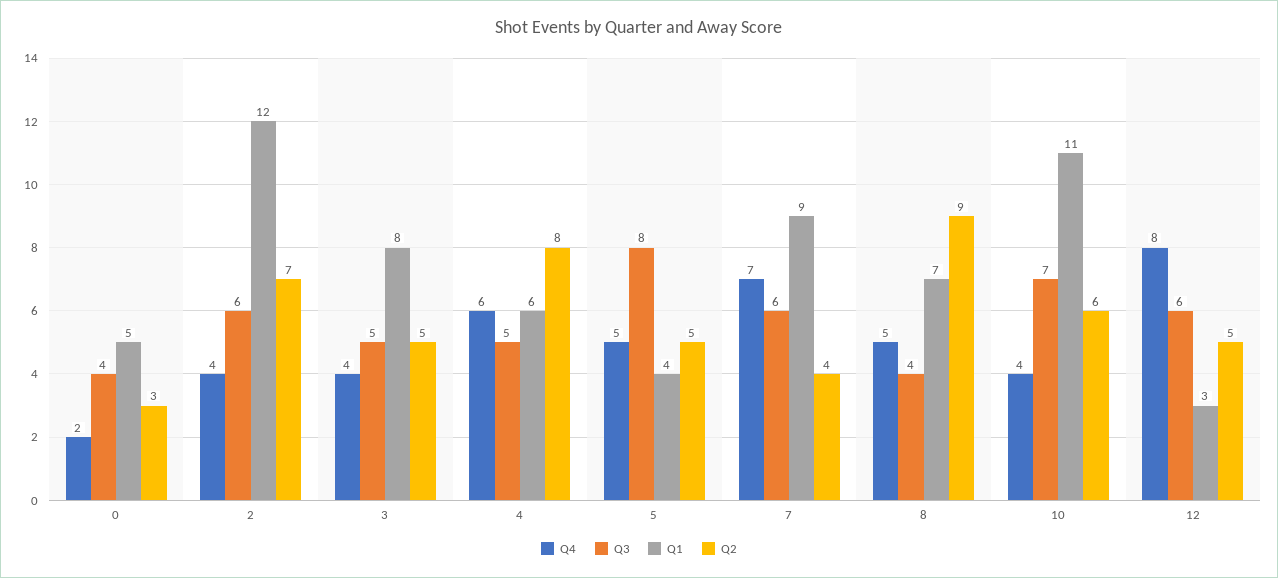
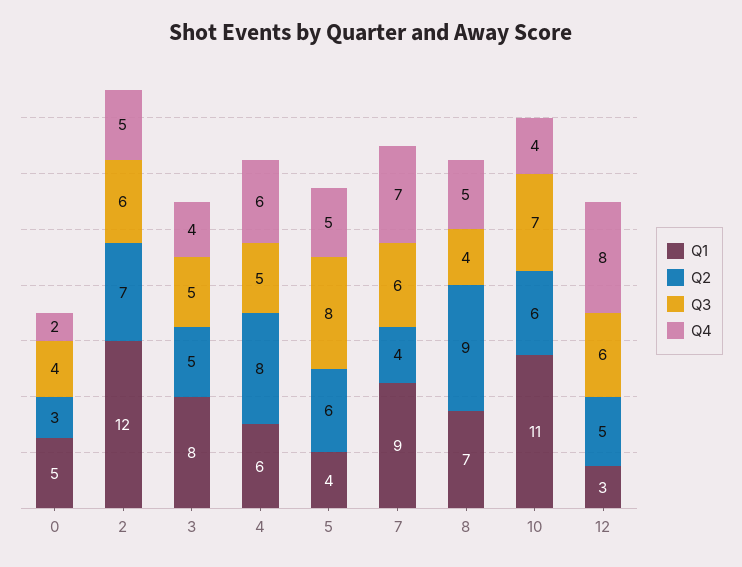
Q4, 2: 4 -> 5
Q2, 5: 5 -> 6

